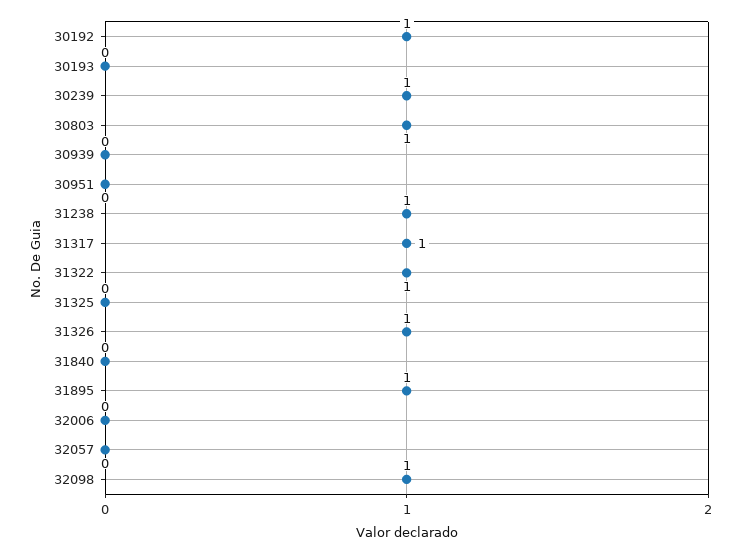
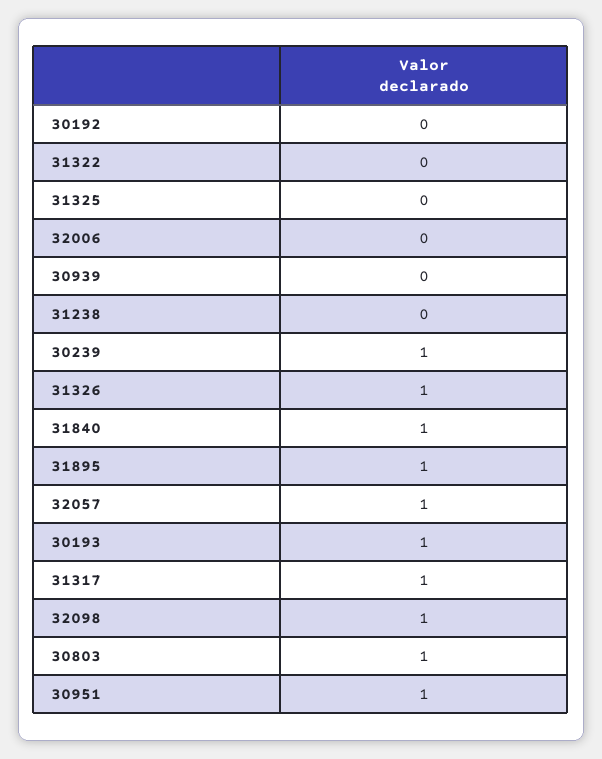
30192: 1 -> 0
30193: 0 -> 1
30951: 0 -> 1
31238: 1 -> 0
31322: 1 -> 0
31840: 0 -> 1
32057: 0 -> 1

